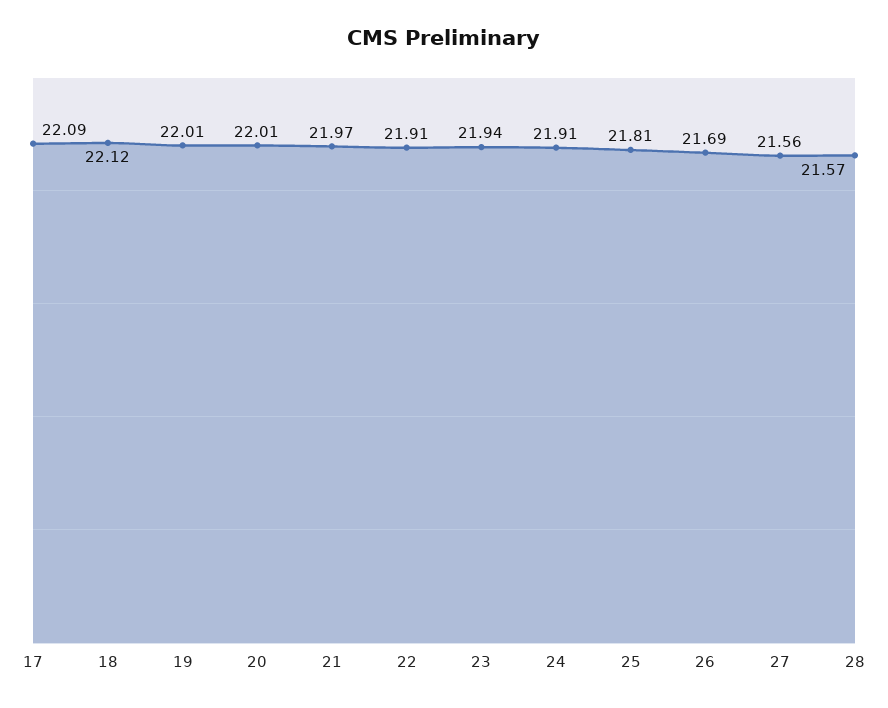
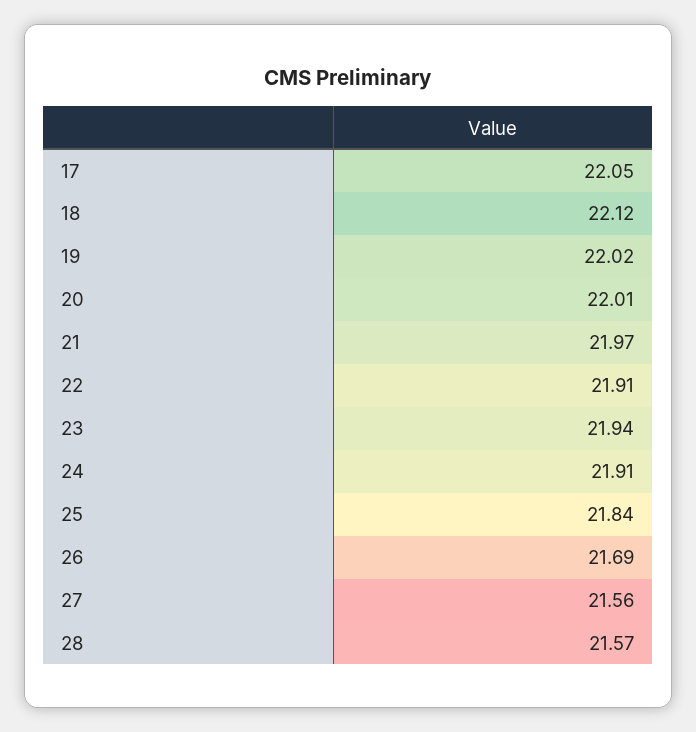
17: 22.09 -> 22.05
19: 22.01 -> 22.02
25: 21.81 -> 21.84

